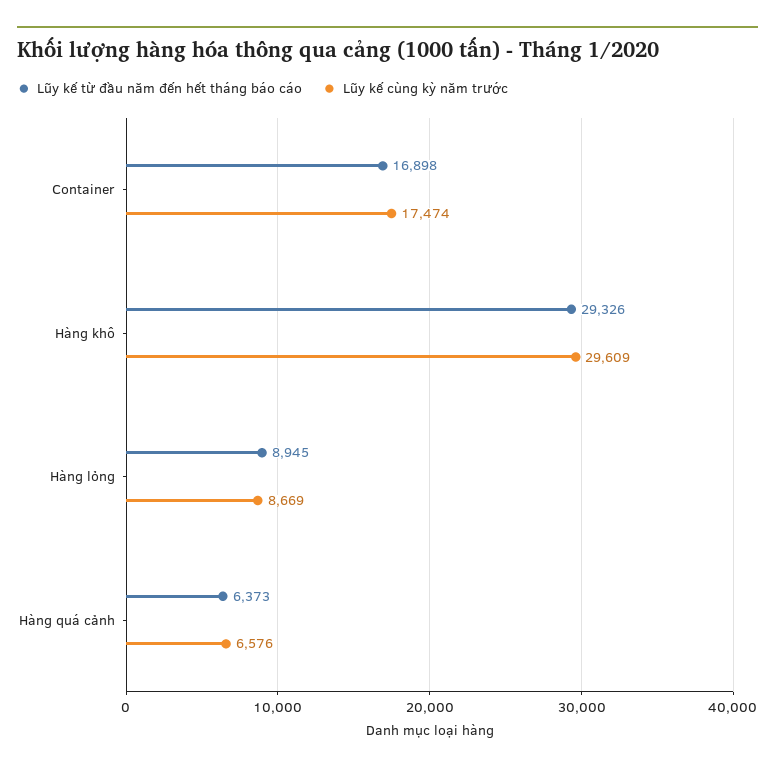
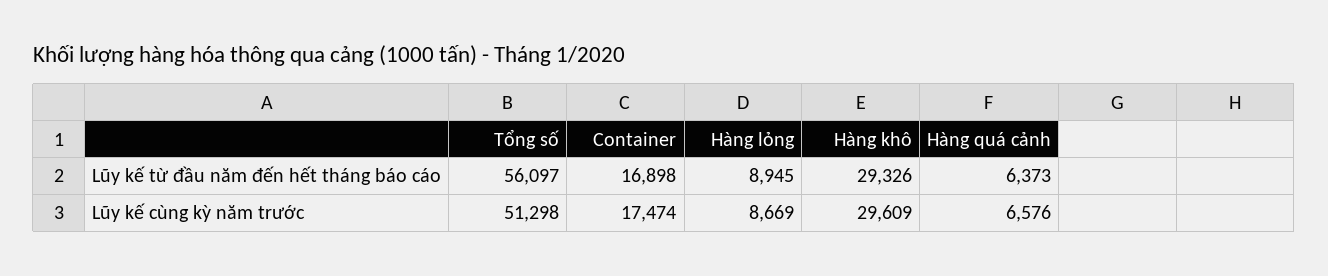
Lũy kế từ đầu năm đến hết tháng báo cáo, Tổng số: none -> 56097
Lũy kế cùng kỳ năm trước, Tổng số: none -> 51298

